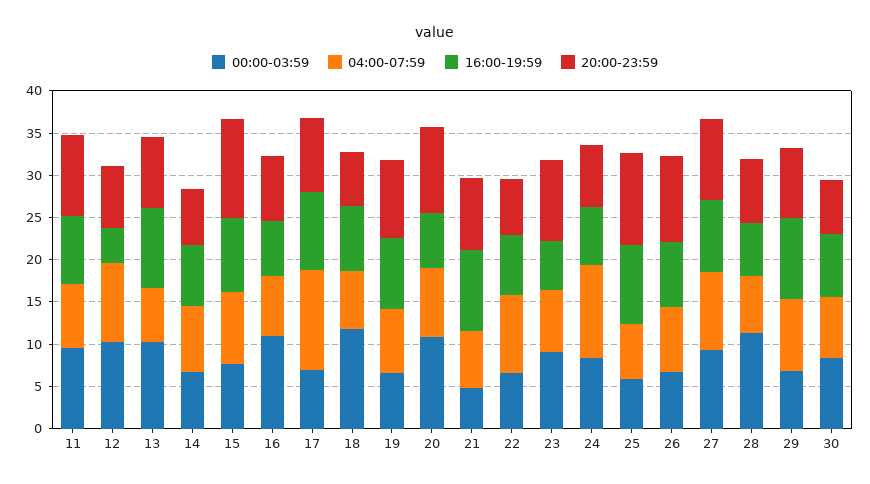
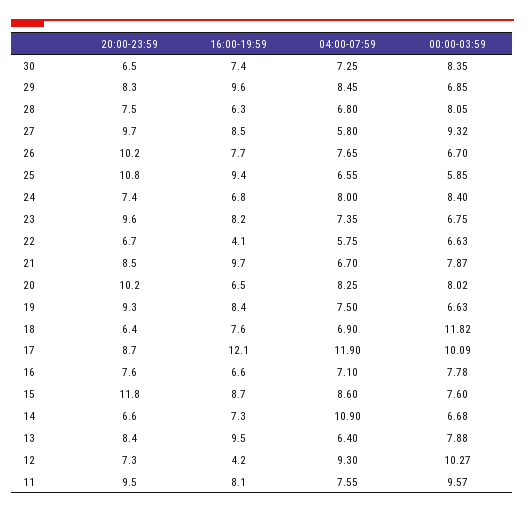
00:00-03:59, 13: 10 -> 7.88
04:00-07:59, 14: 8 -> 10.9
00:00-03:59, 16: 11 -> 7.78
00:00-03:59, 17: 7 -> 10.09
16:00-19:59, 17: 9 -> 12.1
00:00-03:59, 20: 11 -> 8.02
00:00-03:59, 21: 5 -> 7.87
04:00-07:59, 22: 9 -> 5.75
16:00-19:59, 22: 7 -> 4.1
00:00-03:59, 23: 9 -> 6.75
16:00-19:59, 23: 6 -> 8.2
04:00-07:59, 24: 11 -> 8
04:00-07:59, 27: 9 -> 5.8
00:00-03:59, 28: 11 -> 8.05

